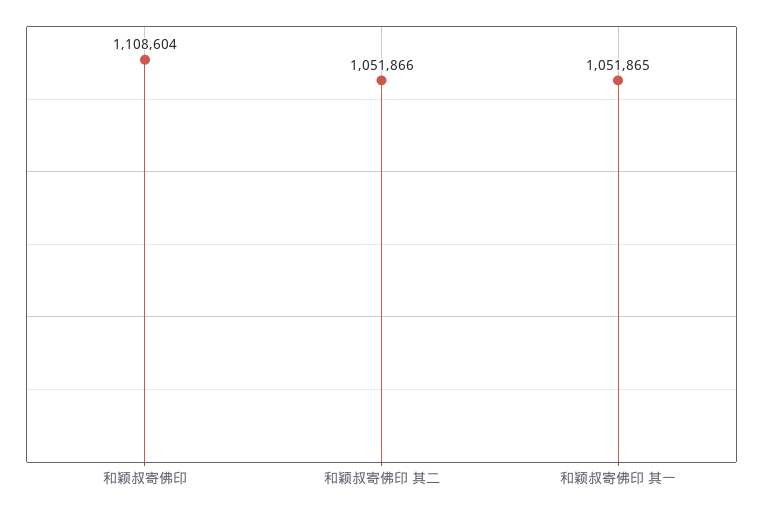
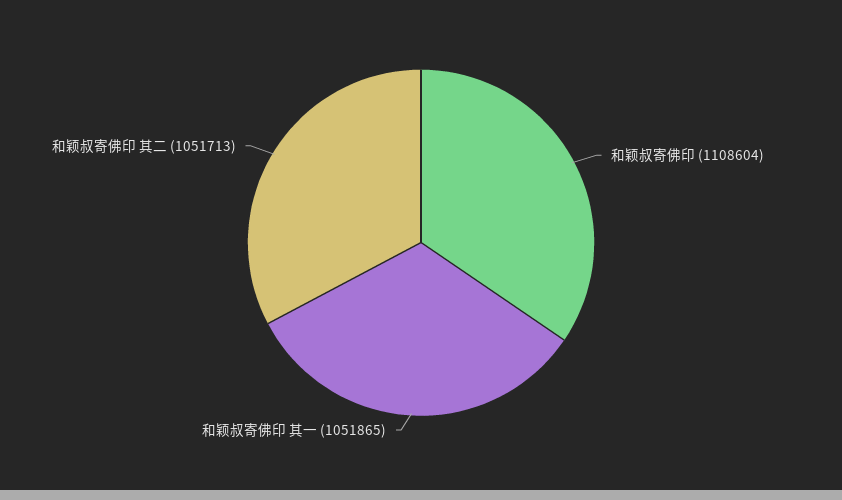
和颖叔寄佛印 其二: 1051866 -> 1051713

